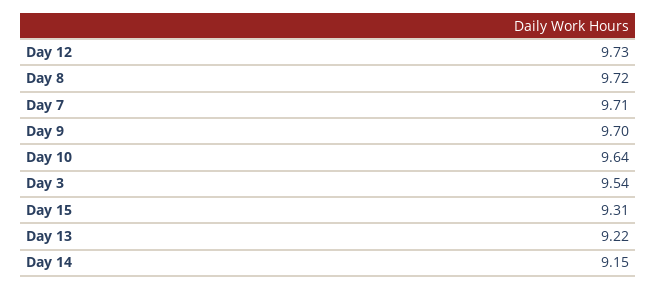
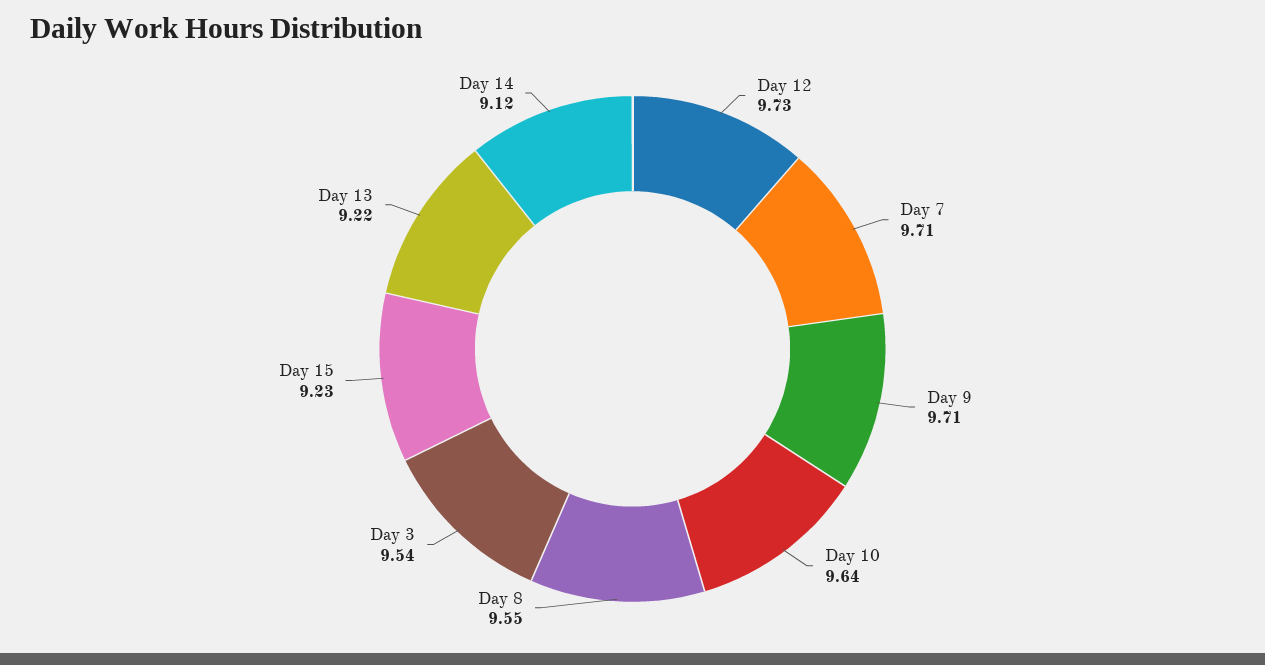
Day 8: 9.72 -> 9.55
Day 9: 9.7 -> 9.71
Day 15: 9.31 -> 9.23
Day 14: 9.15 -> 9.12

